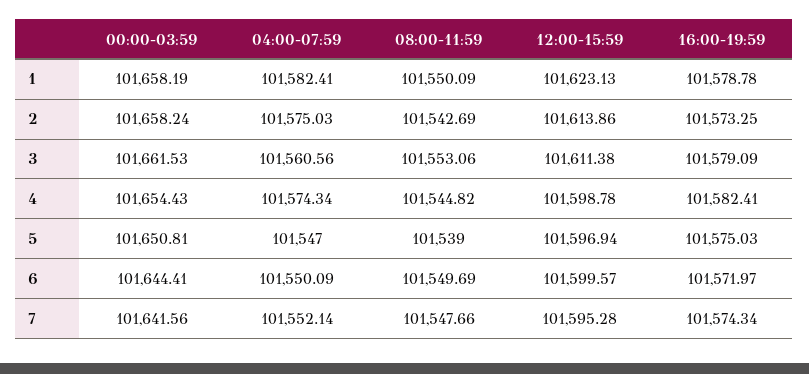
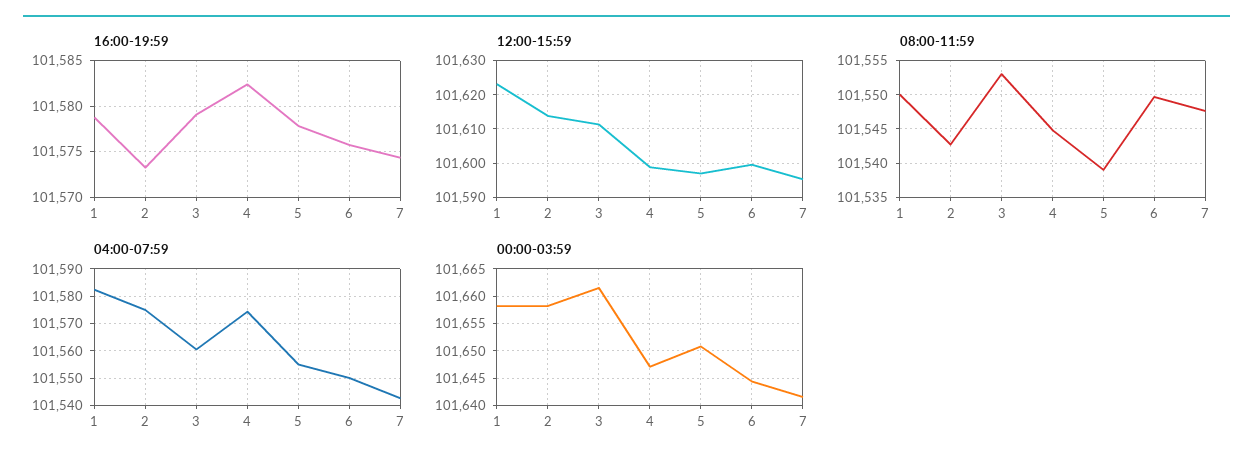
00:00-03:59, 4: 101654.43 -> 101647.5
04:00-07:59, 5: 101547 -> 101555
16:00-19:59, 5: 101575.03 -> 101578
16:00-19:59, 6: 101571.97 -> 101576
04:00-07:59, 7: 101552.14 -> 101542.5

